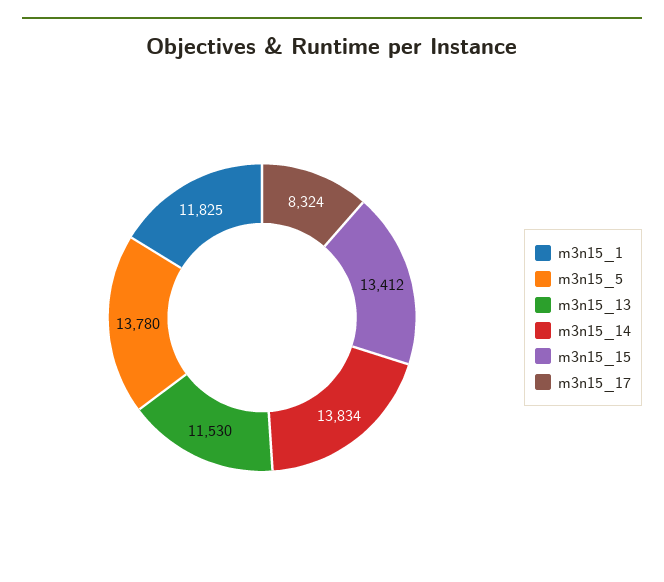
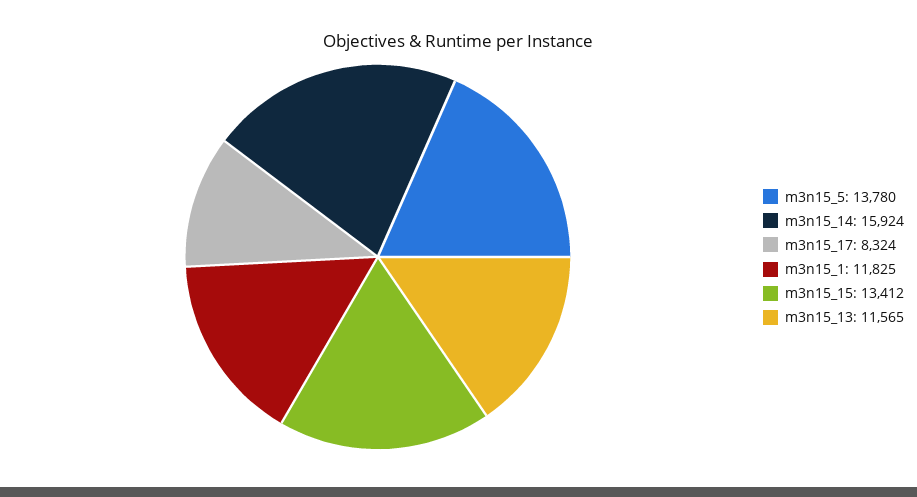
m3n15_13: 11530 -> 11565
m3n15_14: 13834 -> 15924

